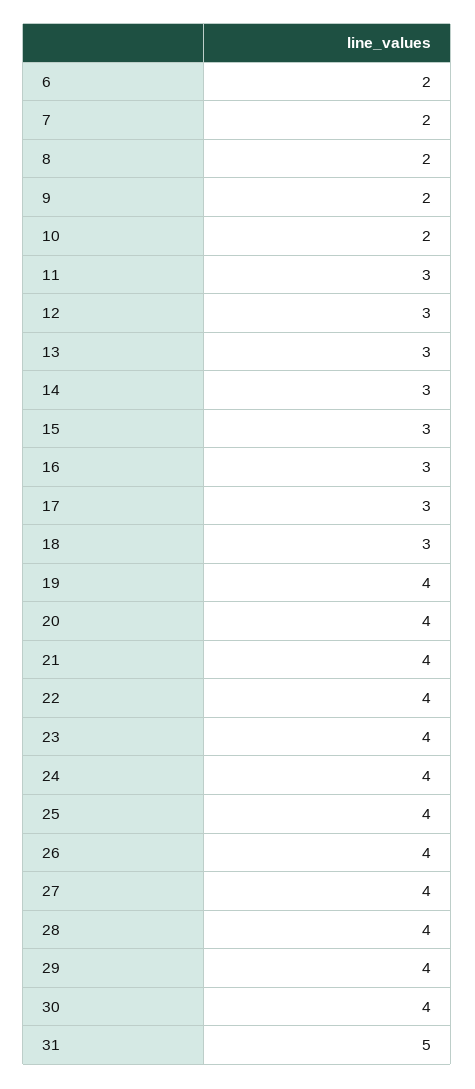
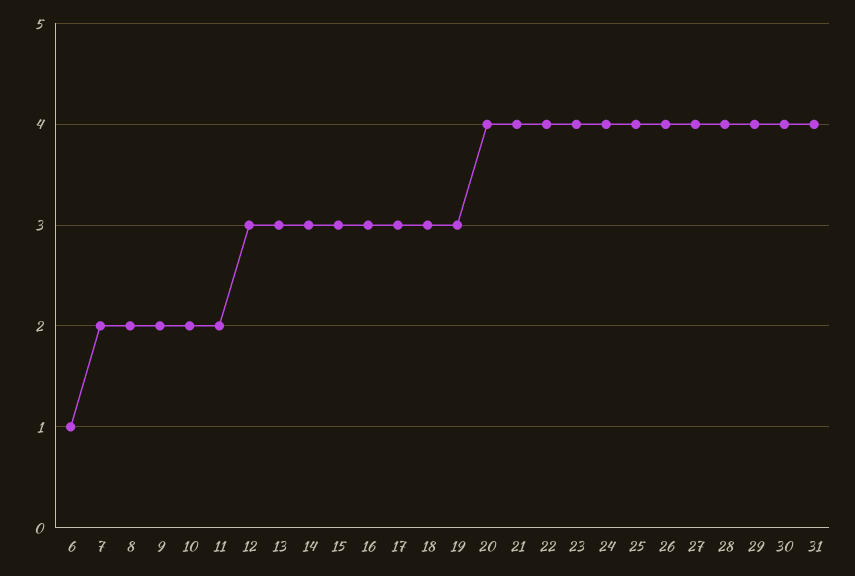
6: 2 -> 1
11: 3 -> 2
19: 4 -> 3
31: 5 -> 4

